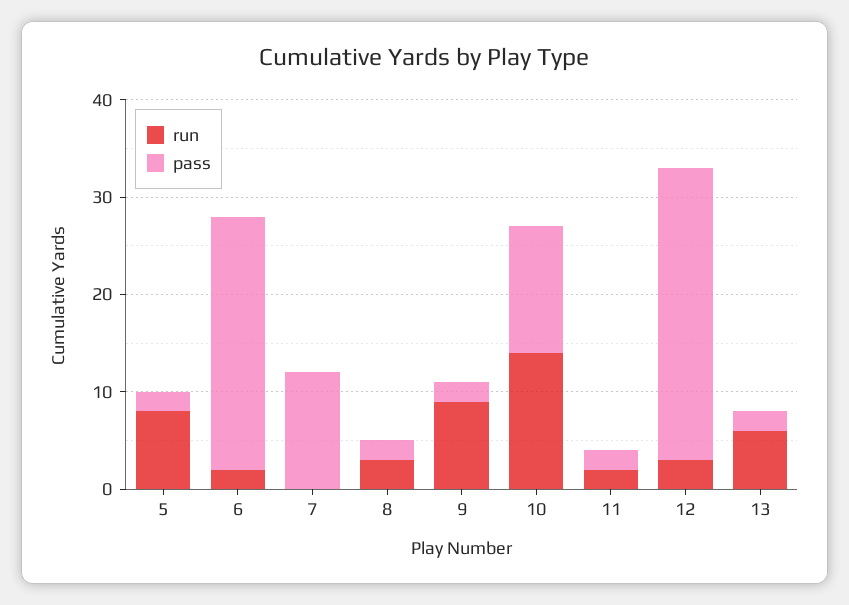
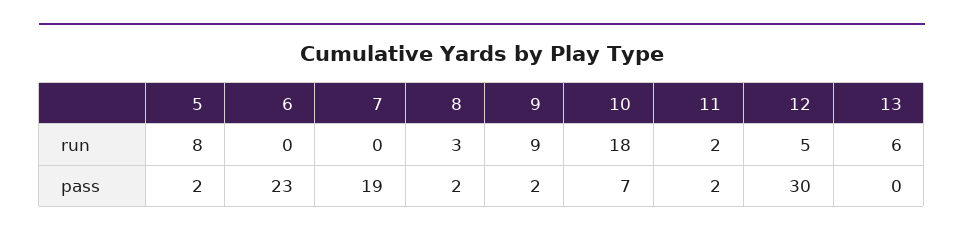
run, 6: 2 -> 0
pass, 6: 26 -> 23
pass, 7: 12 -> 19
run, 10: 14 -> 18
pass, 10: 13 -> 7
run, 12: 3 -> 5
pass, 13: 2 -> 0

